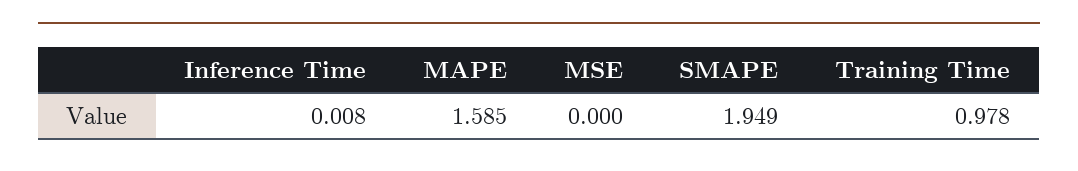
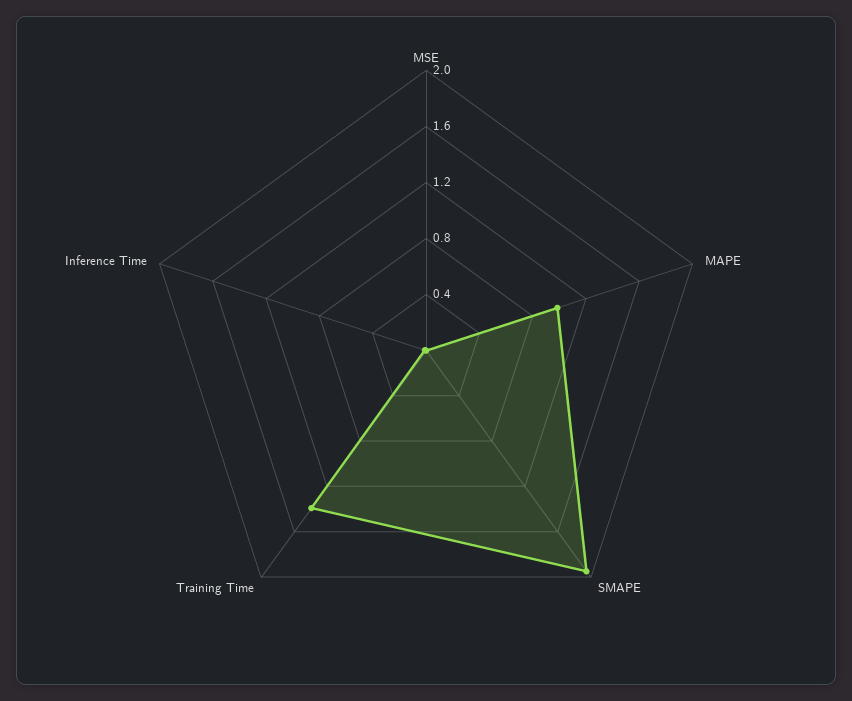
MAPE: 1.585 -> 1
Training Time: 0.978 -> 1.4

